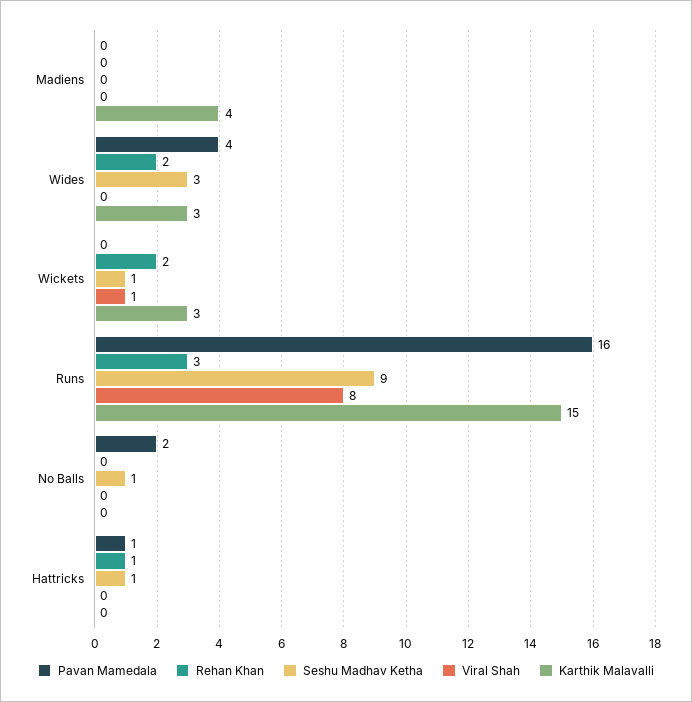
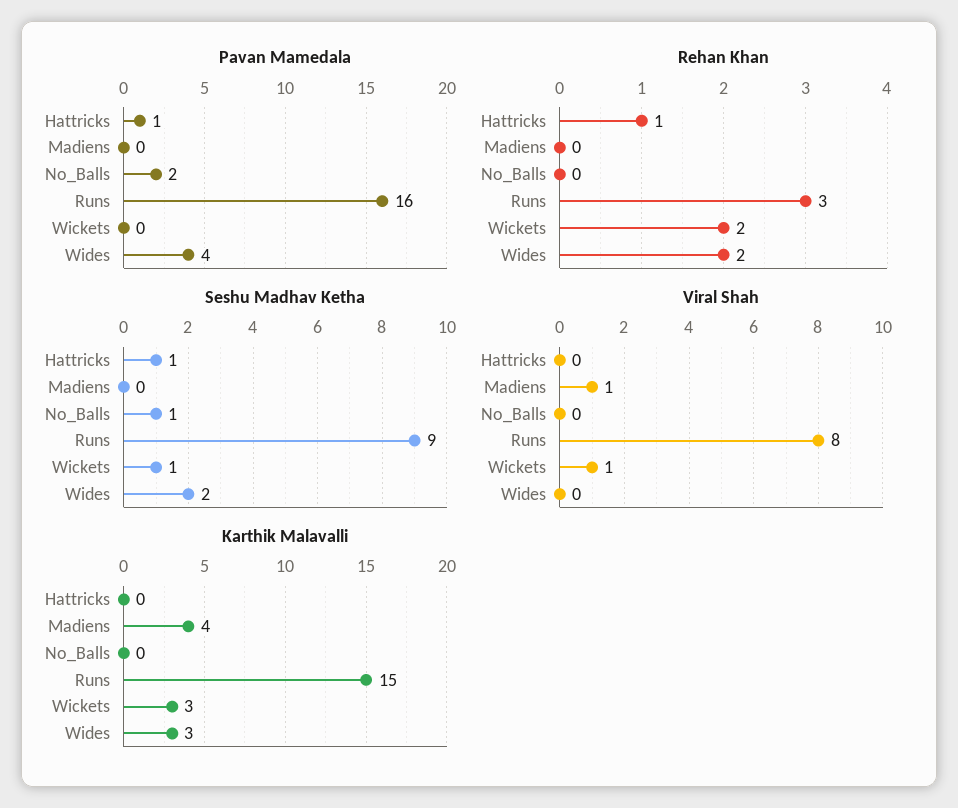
Viral Shah, Madiens: 0 -> 1
Seshu Madhav Ketha, Wides: 3 -> 2

